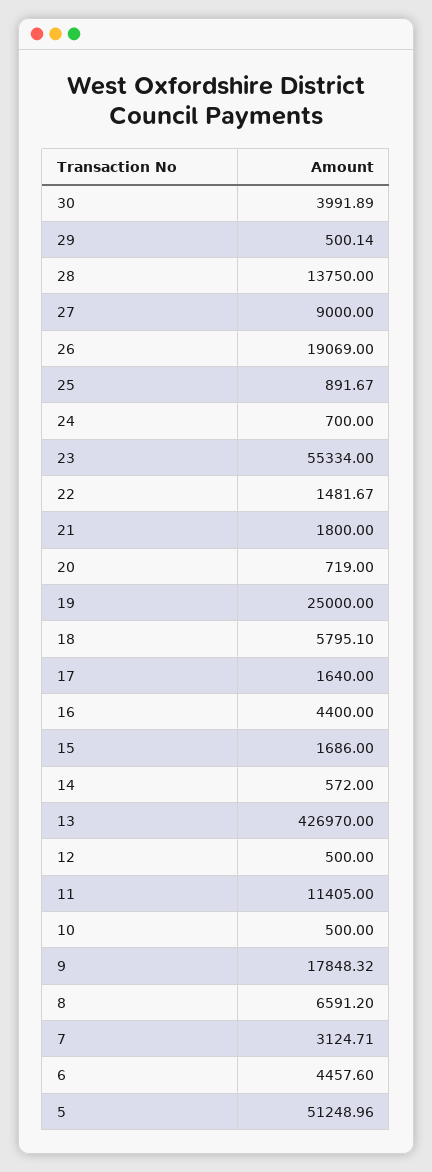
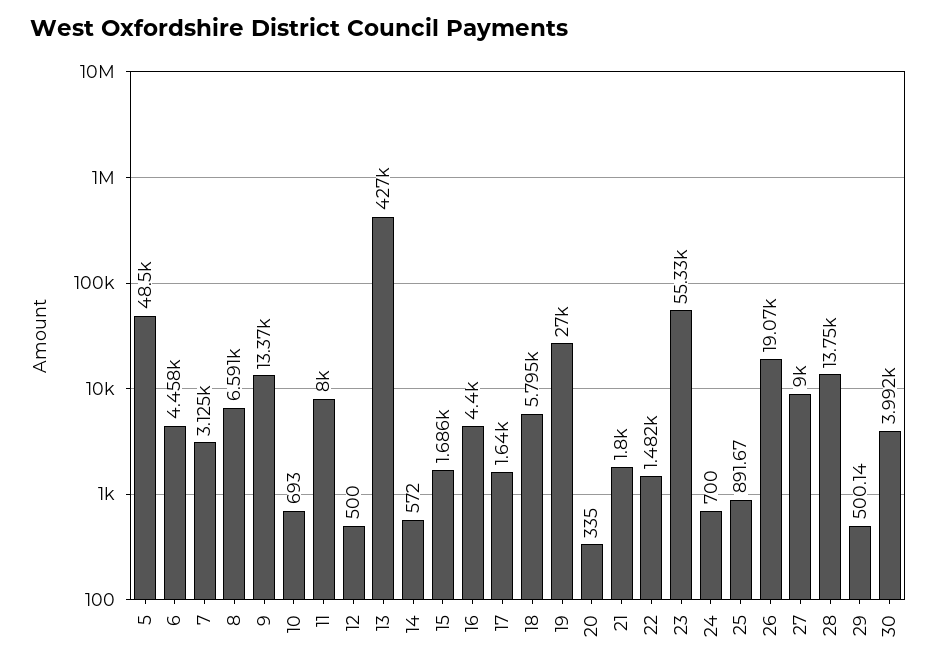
20: 719 -> 335
19: 25000 -> 27000
11: 11405 -> 8000
10: 500 -> 693
9: 17848.32 -> 13370
5: 51248.96 -> 48500

